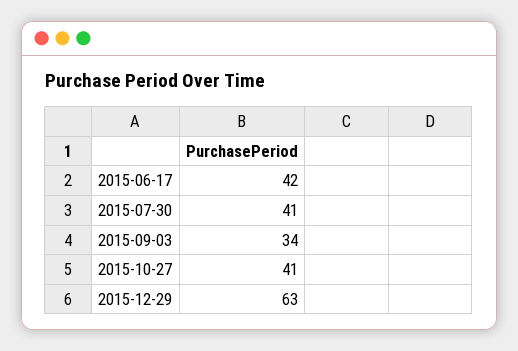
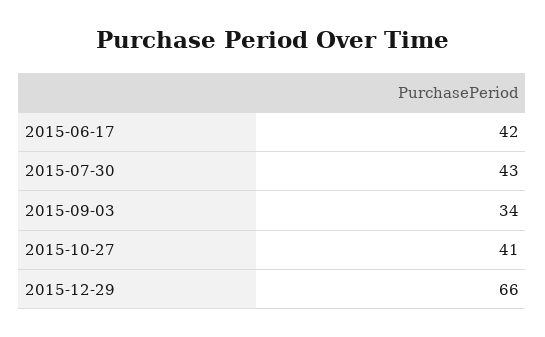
2015-07-30: 41 -> 43
2015-12-29: 63 -> 66

